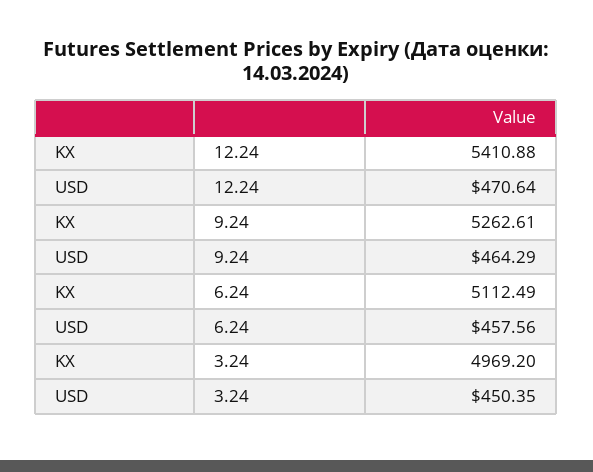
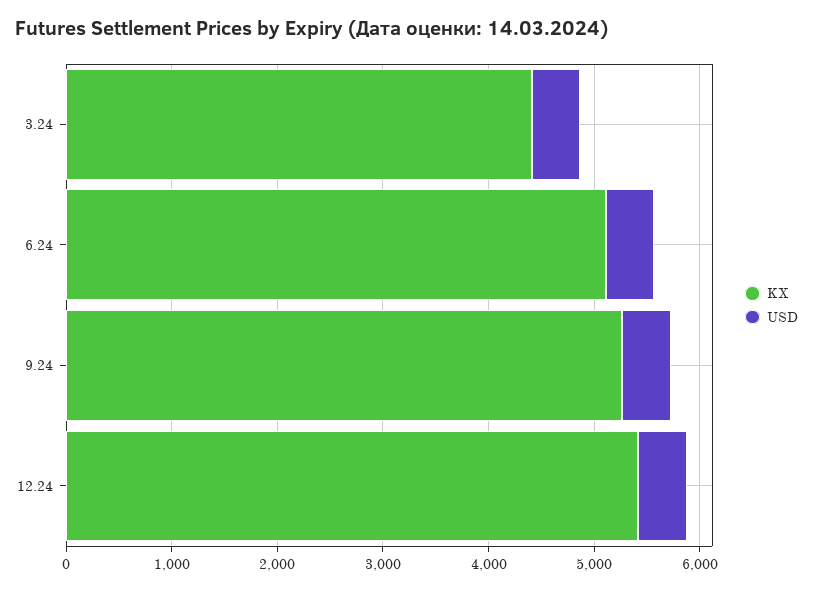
KX, 3.24: 4969.2 -> 4400

